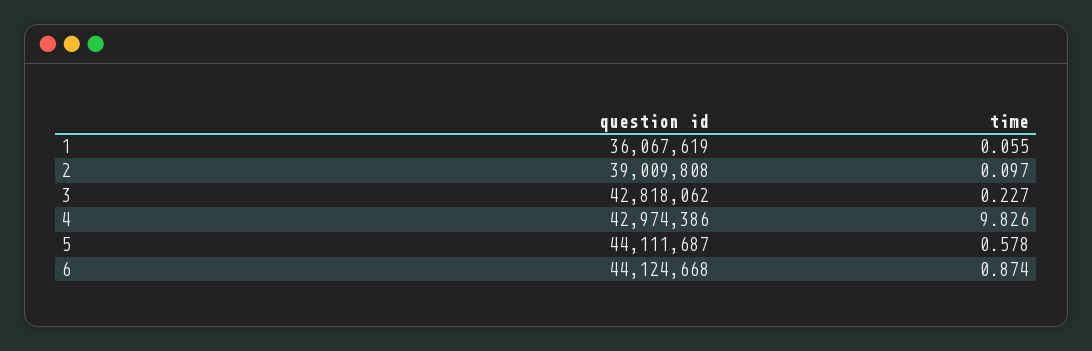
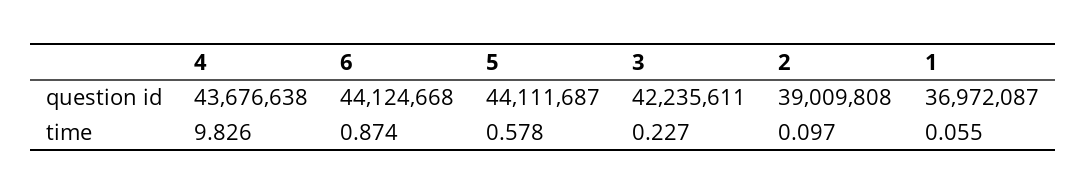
question id, 1: 36067619 -> 36972087
question id, 3: 42818062 -> 42235611
question id, 4: 42974386 -> 43676638

